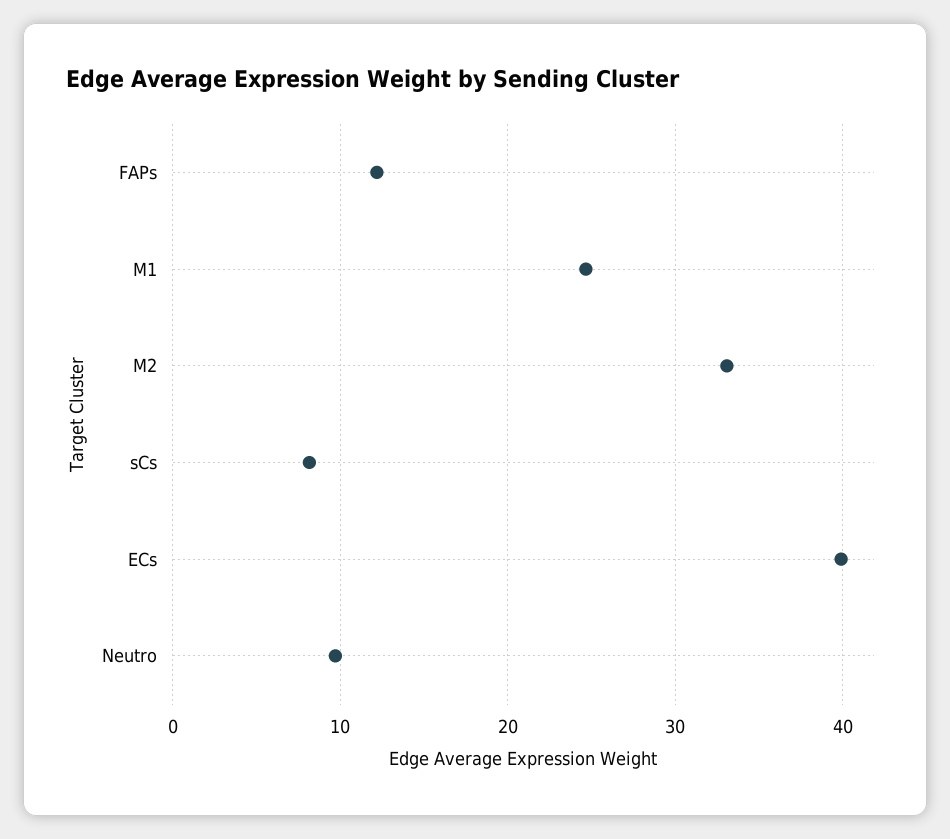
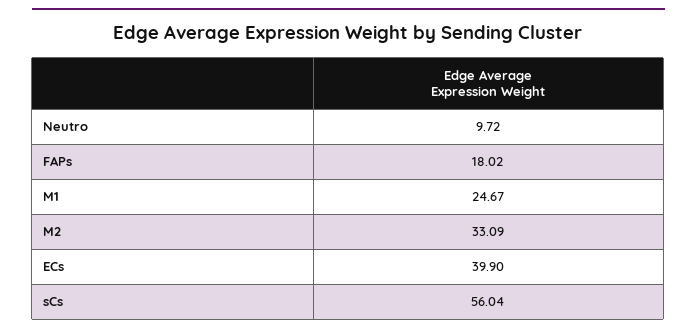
FAPs: 12 -> 18.02
sCs: 8 -> 56.04

